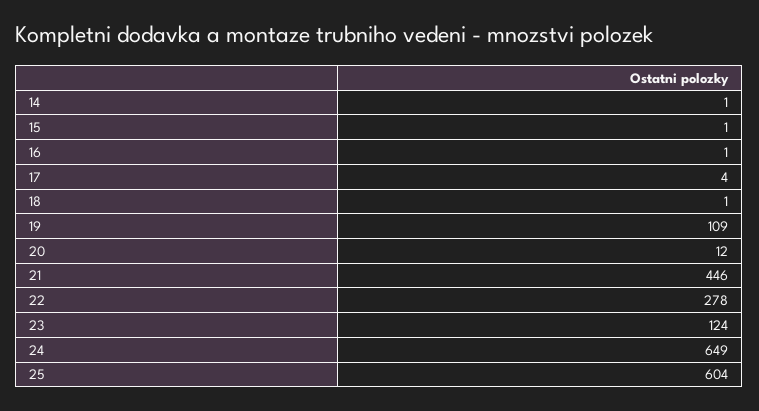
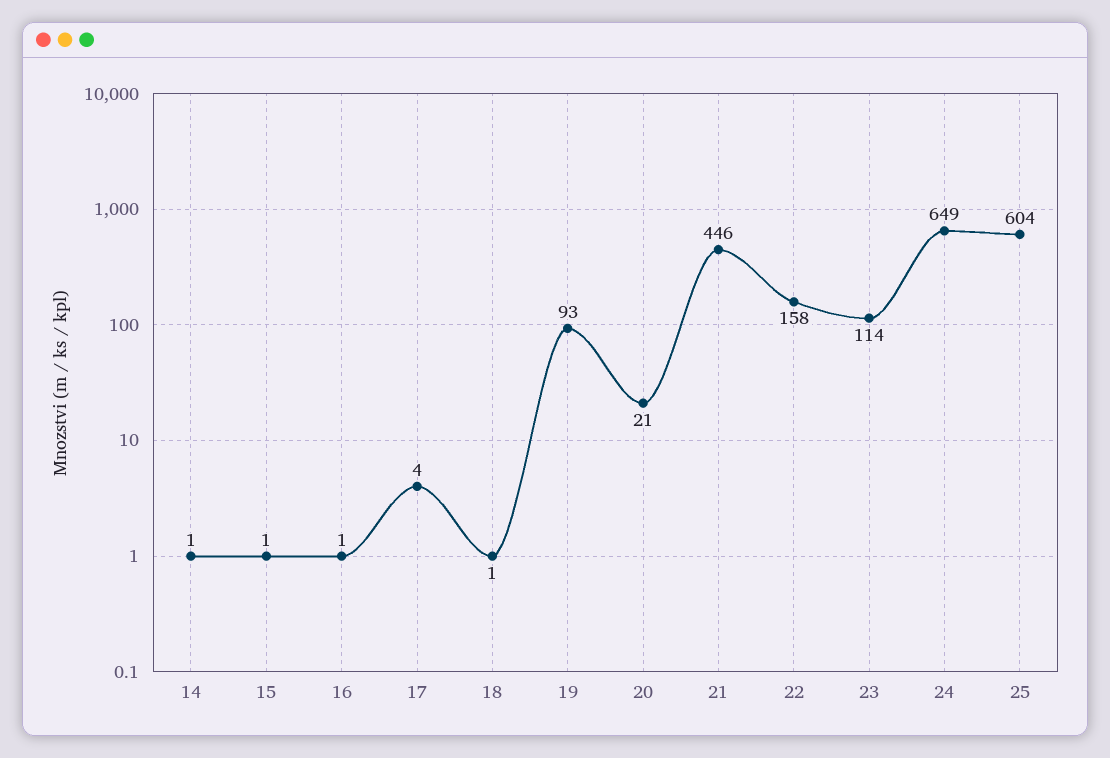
19: 109 -> 93
20: 12 -> 21
22: 278 -> 158
23: 124 -> 114

